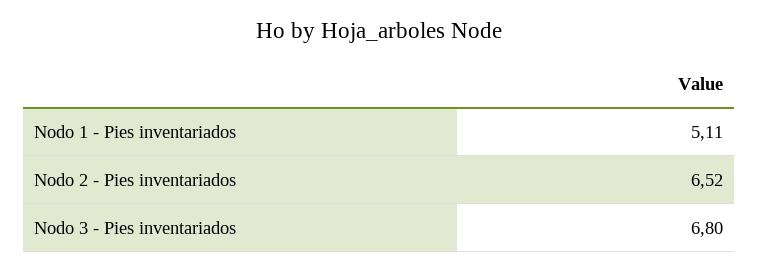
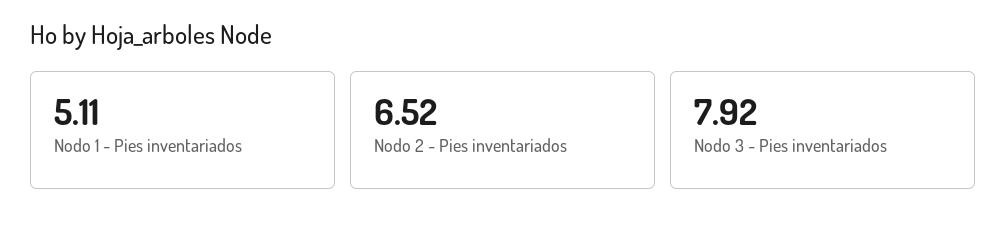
Nodo 3 - Pies inventariados: 6.8 -> 7.92

